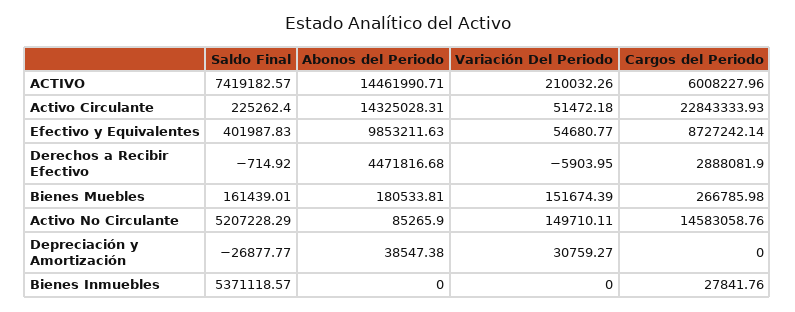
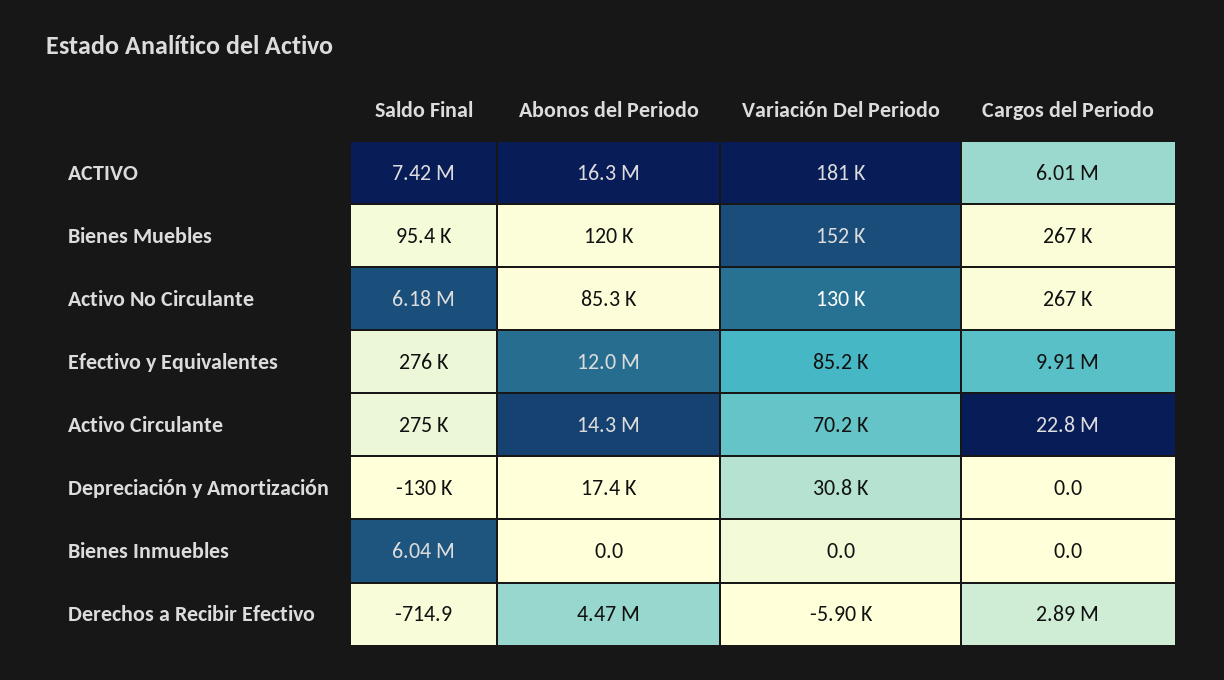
Abonos del Periodo, ACTIVO: 14461990.71 -> 16300000
Variación Del Periodo, ACTIVO: 210032.26 -> 181000
Saldo Final, Activo Circulante: 225262.4 -> 275000
Variación Del Periodo, Activo Circulante: 51472.18 -> 70200
Saldo Final, Efectivo y Equivalentes: 401987.83 -> 276000
Abonos del Periodo, Efectivo y Equivalentes: 9853211.63 -> 12000000
Variación Del Periodo, Efectivo y Equivalentes: 54680.77 -> 85200
Cargos del Periodo, Efectivo y Equivalentes: 8727242.14 -> 9910000
Saldo Final, Bienes Muebles: 161439.01 -> 95400
Abonos del Periodo, Bienes Muebles: 180533.81 -> 120000
Saldo Final, Activo No Circulante: 5207228.29 -> 6180000
Variación Del Periodo, Activo No Circulante: 149710.11 -> 130000
Cargos del Periodo, Activo No Circulante: 14583058.76 -> 267000
Saldo Final, Depreciación y Amortización: -26877.77 -> -130000
Abonos del Periodo, Depreciación y Amortización: 38547.38 -> 17400
Saldo Final, Bienes Inmuebles: 5371118.57 -> 6040000
Cargos del Periodo, Bienes Inmuebles: 27841.76 -> 0

